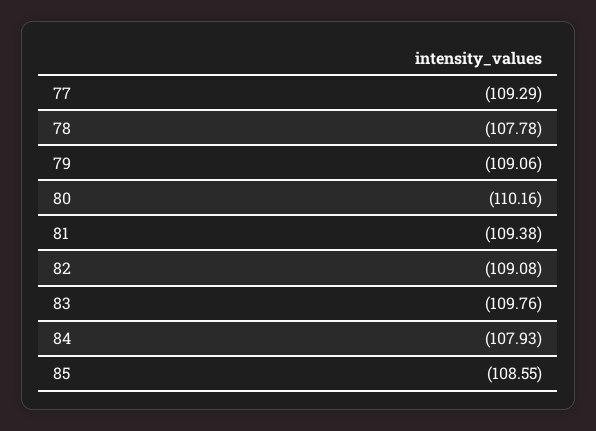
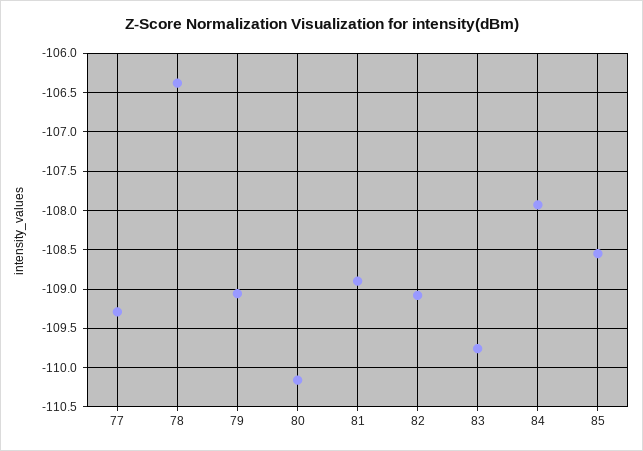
78: -107.78 -> -106.4
81: -109.38 -> -108.9

